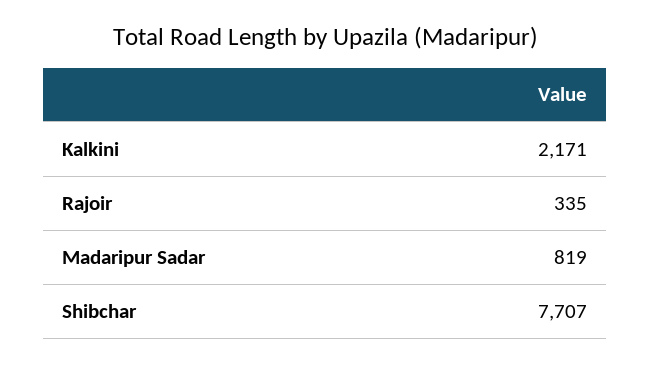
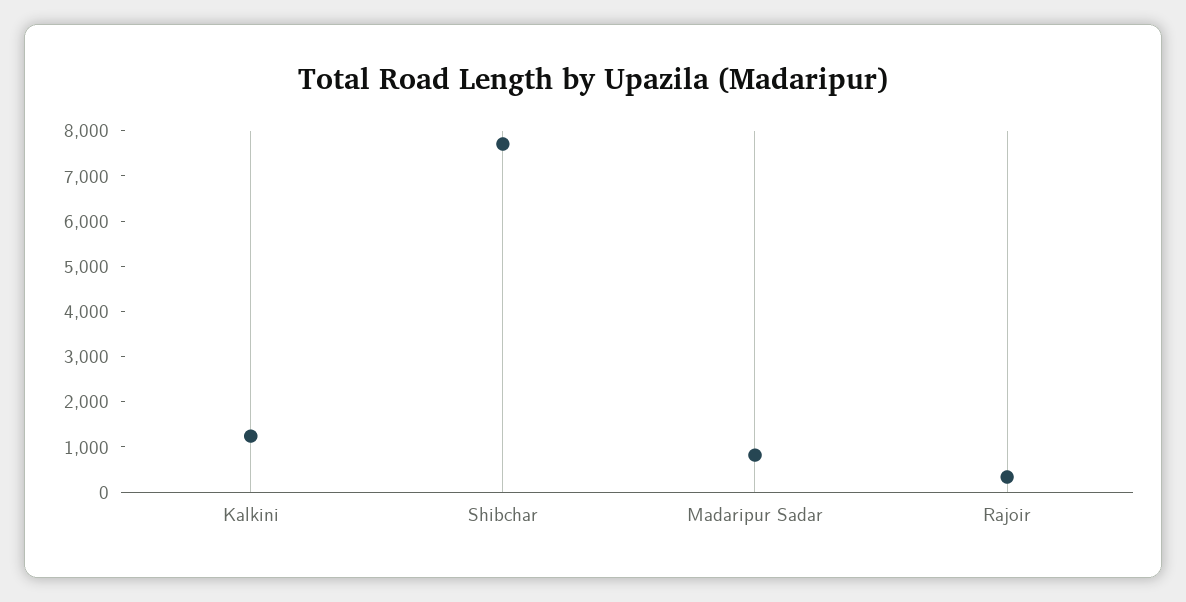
Kalkini: 2171 -> 1200

